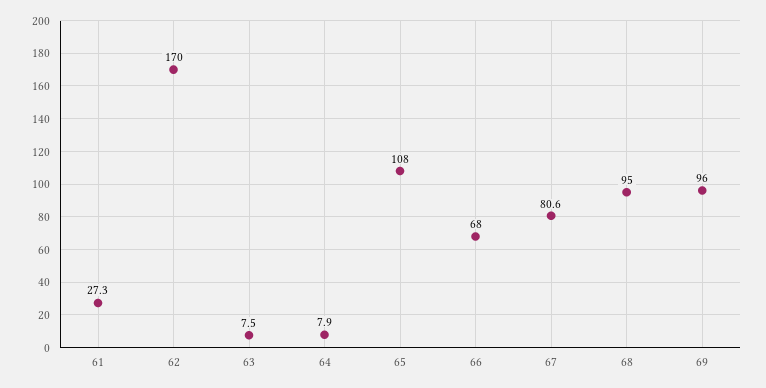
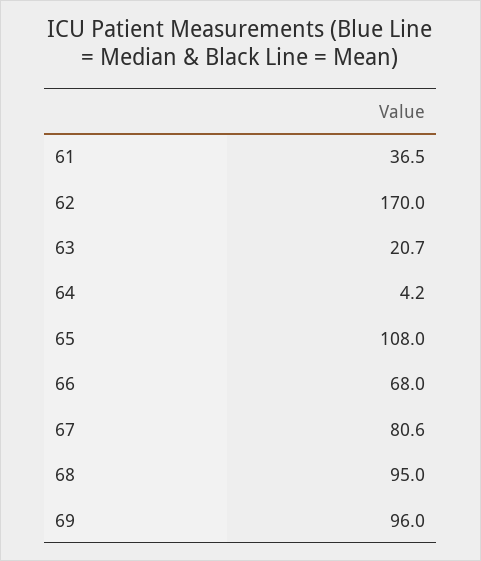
61: 27.3 -> 36.5
63: 7.5 -> 20.7
64: 7.9 -> 4.2

